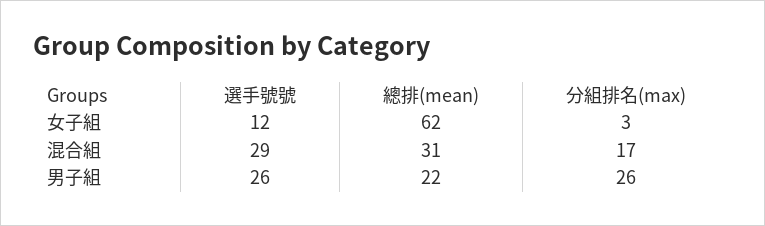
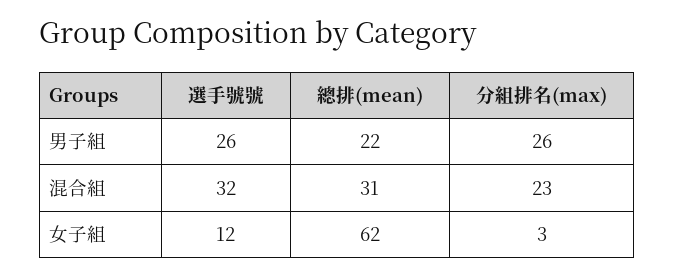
選手號號, 混合組: 29 -> 32
分組排名(max), 混合組: 17 -> 23

